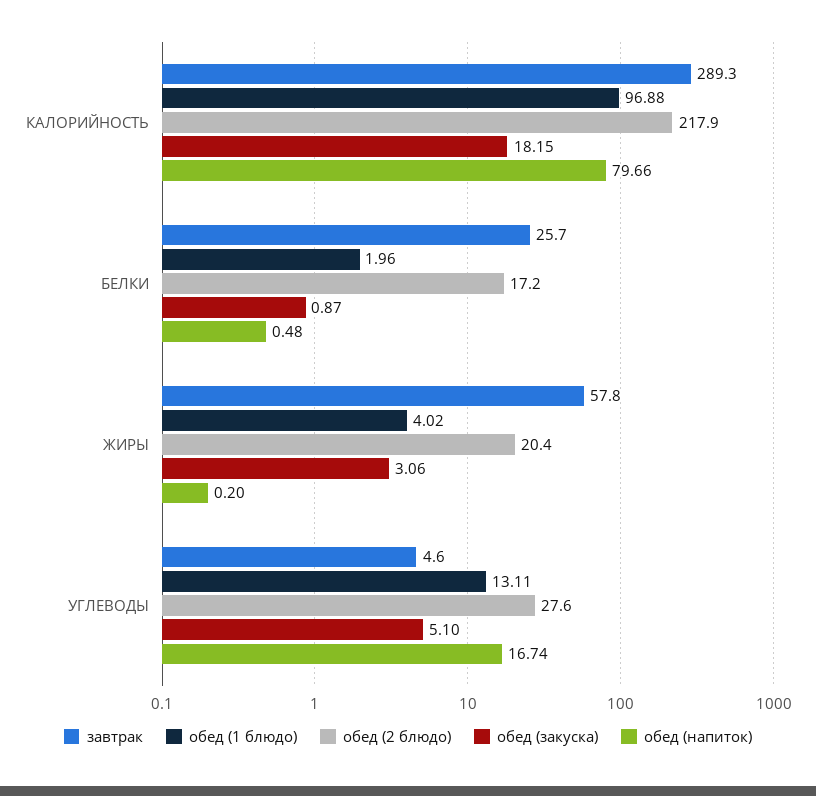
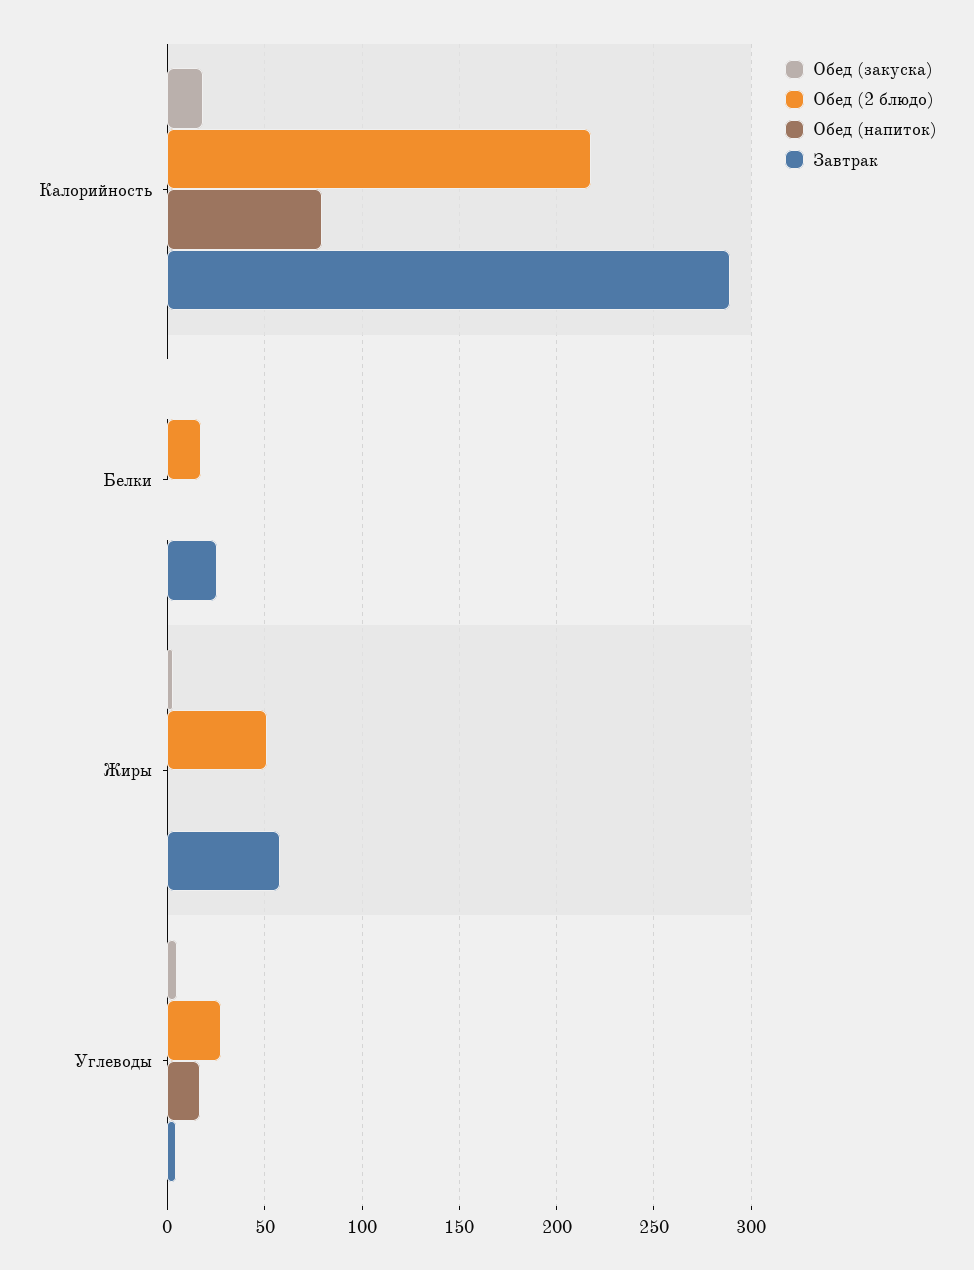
обед (1 блюдо), КАЛОРИЙНОСТЬ: 96.88 -> none
обед (1 блюдо), БЕЛКИ: 1.96 -> none
обед (1 блюдо), ЖИРЫ: 4.02 -> none
обед (2 блюдо), ЖИРЫ: 20.4 -> 50
обед (1 блюдо), УГЛЕВОДЫ: 13.11 -> none

